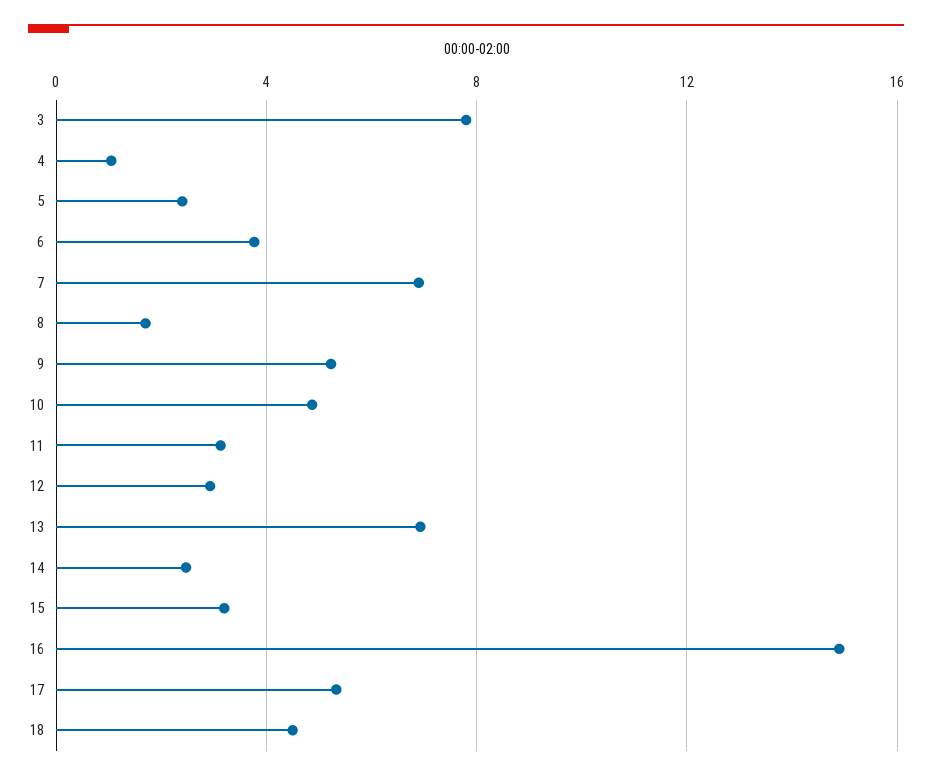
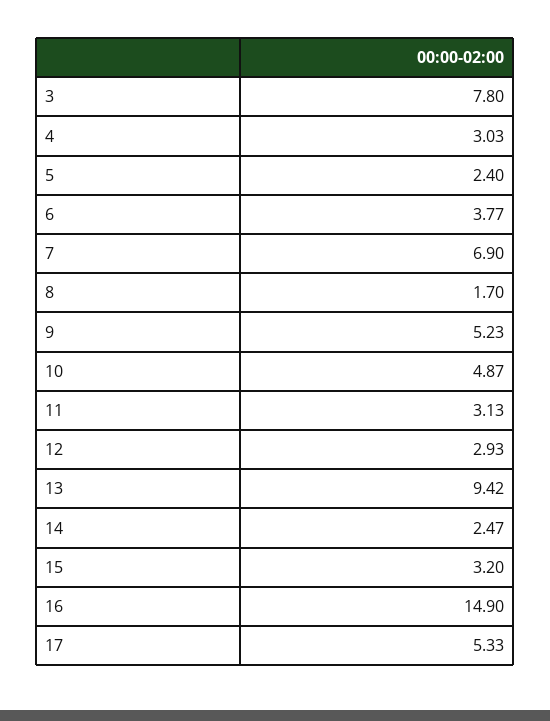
4: 1 -> 3.03
13: 7 -> 9.42
18: 4.5 -> none

